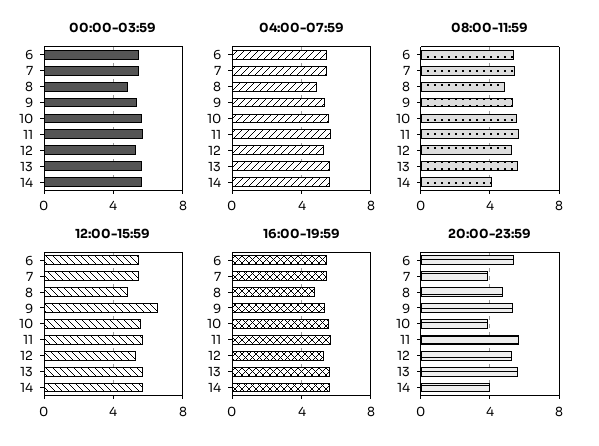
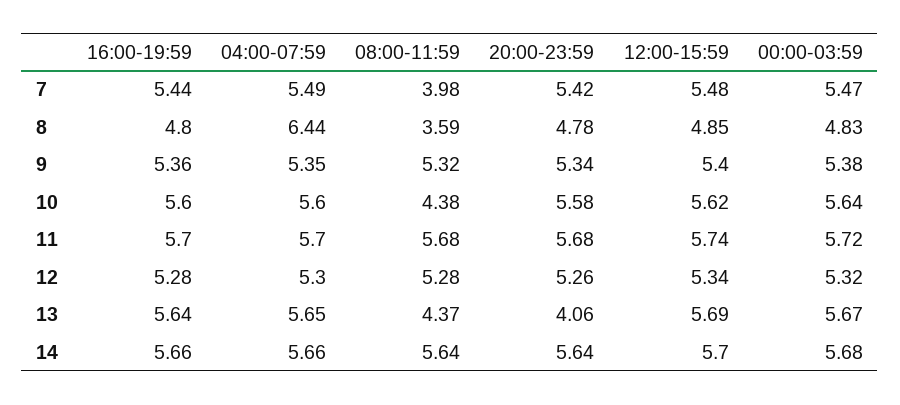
00:00-03:59, 6: 5.5 -> none
04:00-07:59, 6: 5.5 -> none
04:00-07:59, 8: 5 -> 6.44
08:00-11:59, 6: 5.5 -> none
08:00-11:59, 7: 5.5 -> 3.98
08:00-11:59, 8: 5 -> 3.59
08:00-11:59, 10: 5.5 -> 4.38
08:00-11:59, 13: 5.5 -> 4.37
08:00-11:59, 14: 4 -> 5.64
12:00-15:59, 6: 5.5 -> none
12:00-15:59, 9: 6.5 -> 5.4
16:00-19:59, 6: 5.5 -> none
20:00-23:59, 6: 5.5 -> none
20:00-23:59, 7: 4 -> 5.42
20:00-23:59, 10: 4 -> 5.58
20:00-23:59, 13: 5.5 -> 4.06
20:00-23:59, 14: 4 -> 5.64

